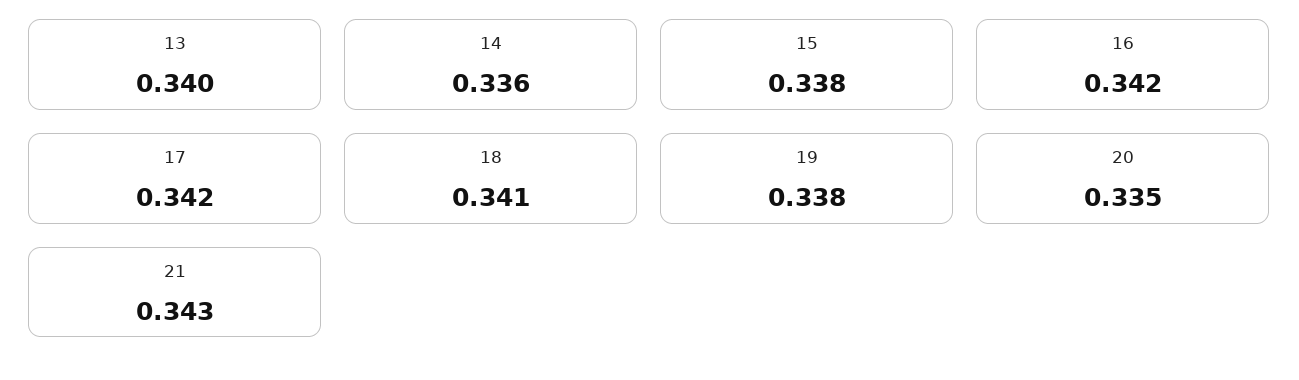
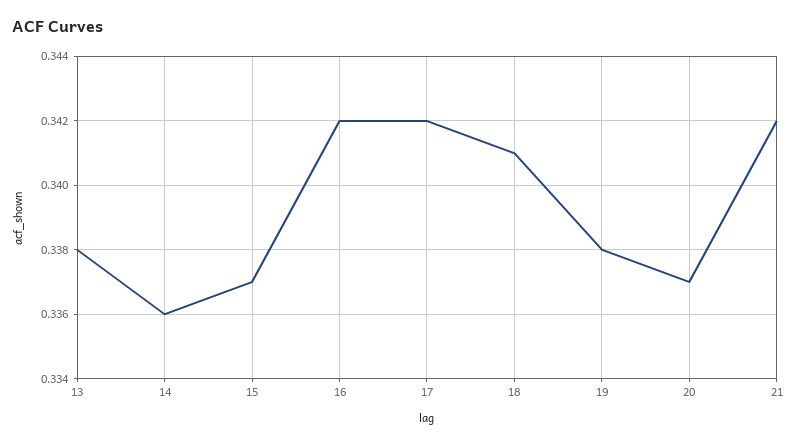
13: 0.34 -> 0.338
15: 0.338 -> 0.337
20: 0.335 -> 0.337
21: 0.343 -> 0.342

